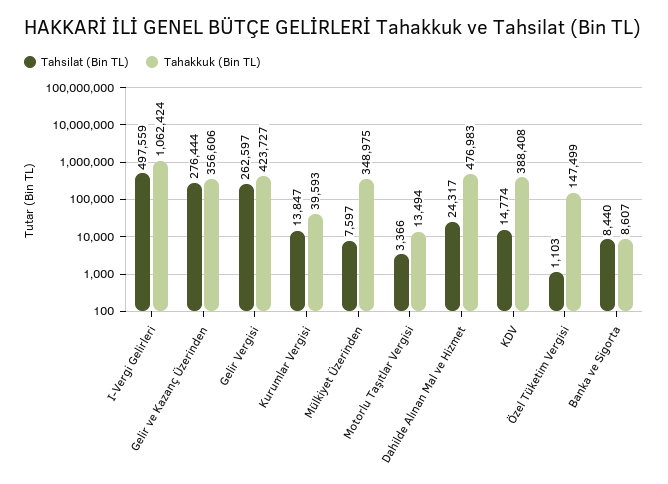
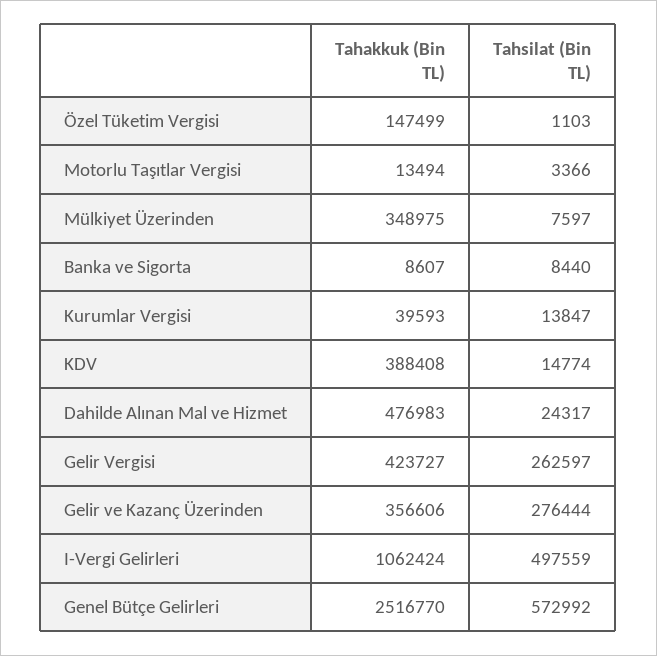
Tahakkuk (Bin TL), Genel Bütçe Gelirleri: none -> 2516770
Tahsilat (Bin TL), Genel Bütçe Gelirleri: none -> 572992

